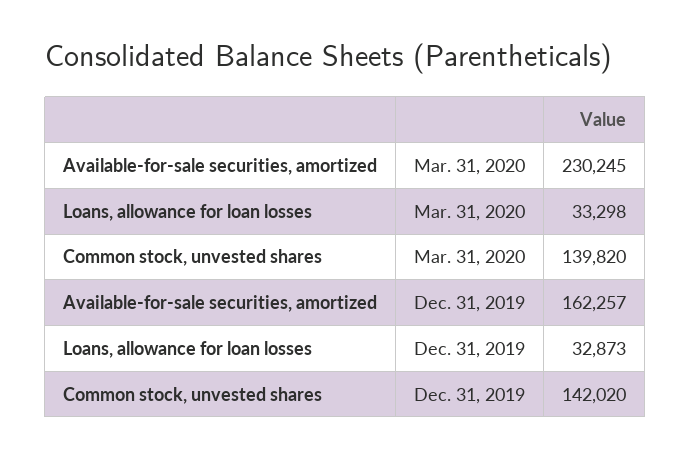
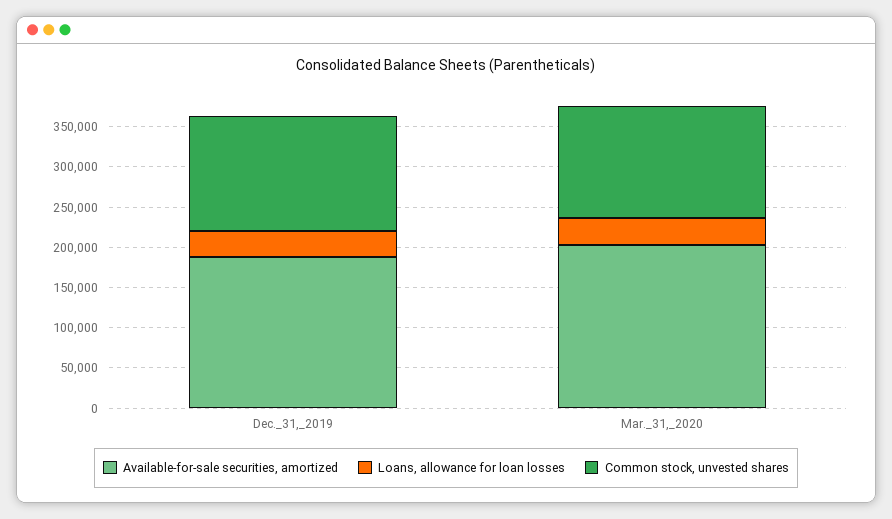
Available-for-sale securities, amortized, Mar. 31, 2020: 230245 -> 200000
Available-for-sale securities, amortized, Dec. 31, 2019: 162257 -> 190000

